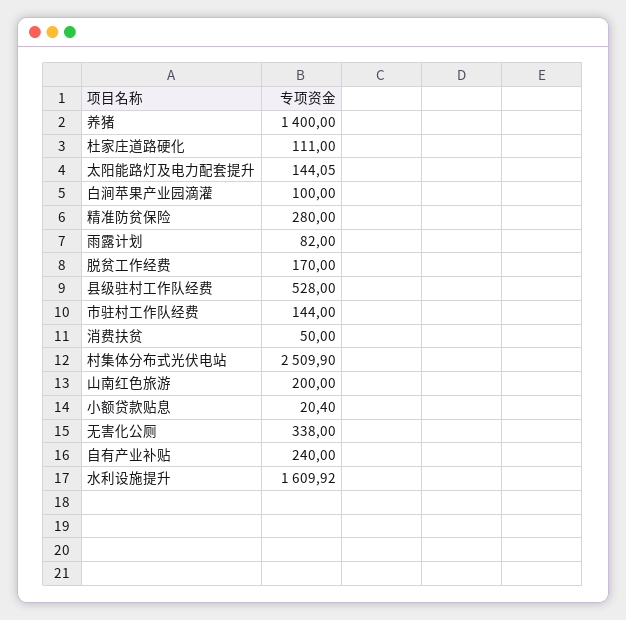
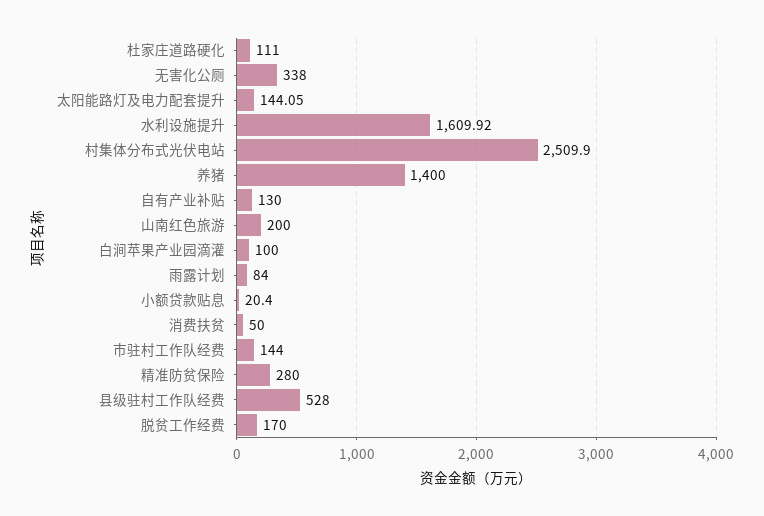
雨露计划: 82 -> 84
自有产业补贴: 240 -> 130

